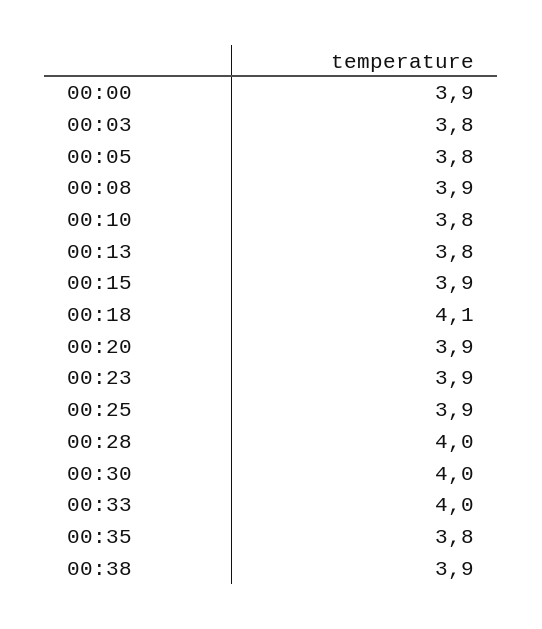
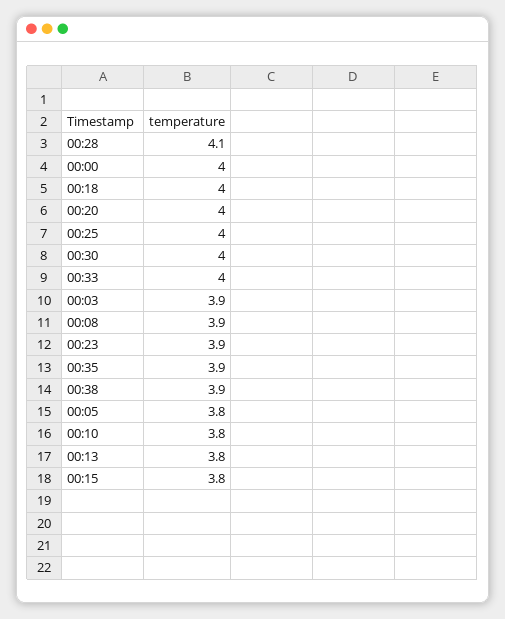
00:00: 3.9 -> 4
00:03: 3.8 -> 3.9
00:15: 3.9 -> 3.8
00:18: 4.1 -> 4
00:20: 3.9 -> 4
00:25: 3.9 -> 4
00:28: 4 -> 4.1
00:35: 3.8 -> 3.9

